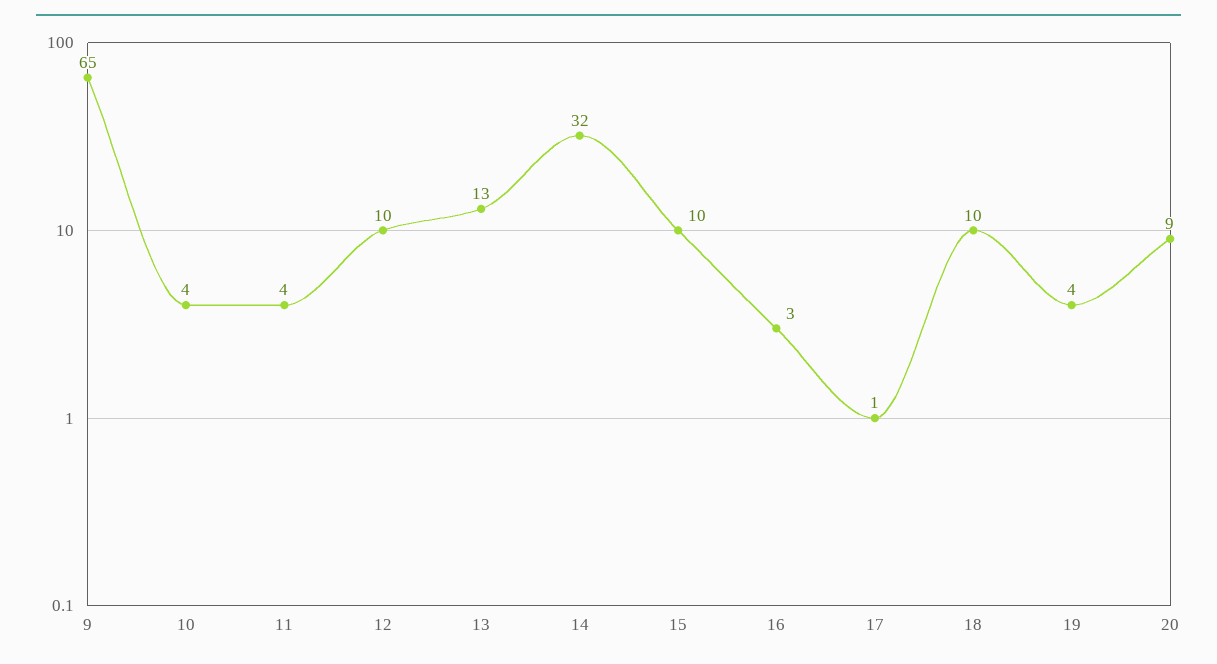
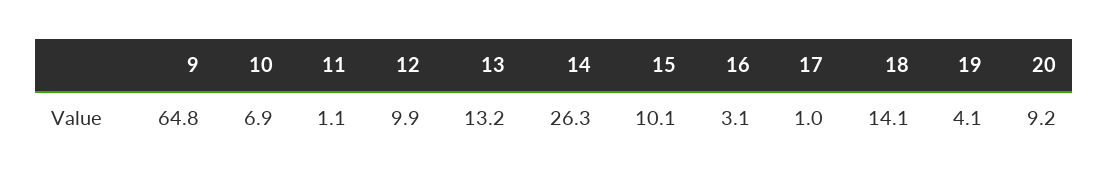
10: 4 -> 6.9
11: 4 -> 1.1
14: 32 -> 26.3
18: 10 -> 14.1

